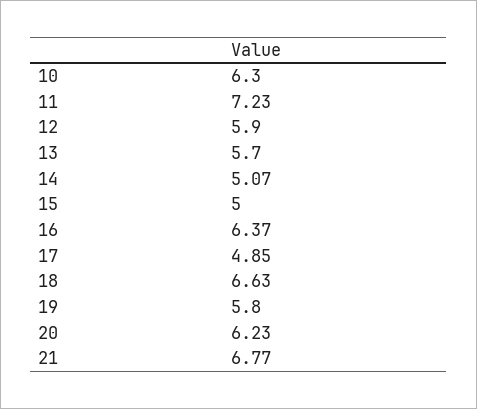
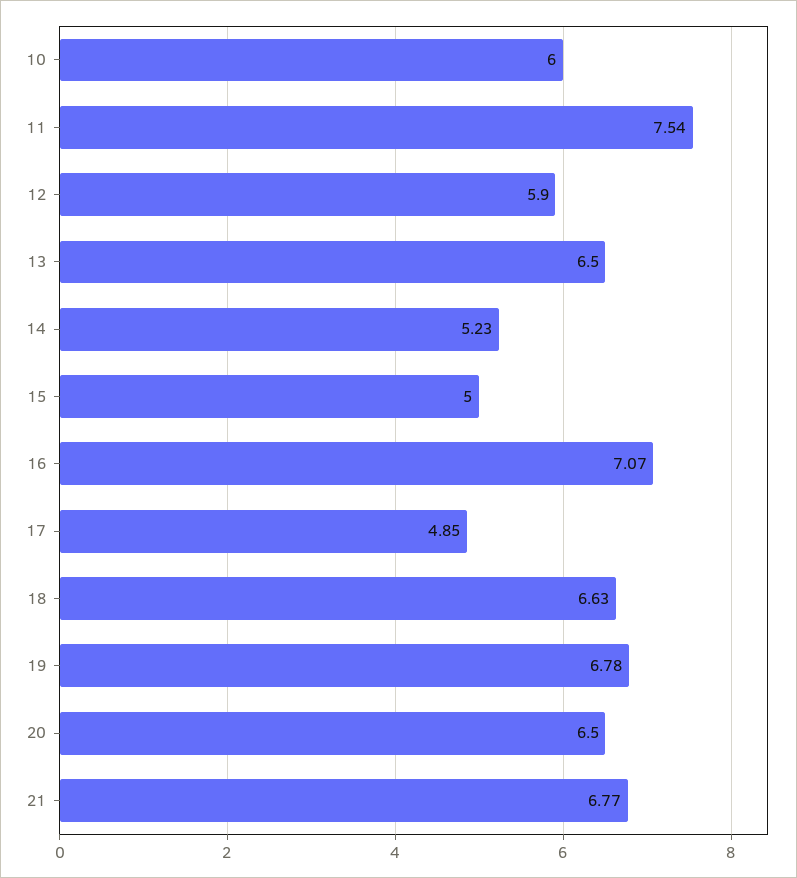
10: 6.3 -> 6
11: 7.23 -> 7.54
13: 5.7 -> 6.5
14: 5.07 -> 5.23
16: 6.37 -> 7.07
19: 5.8 -> 6.78
20: 6.23 -> 6.5

